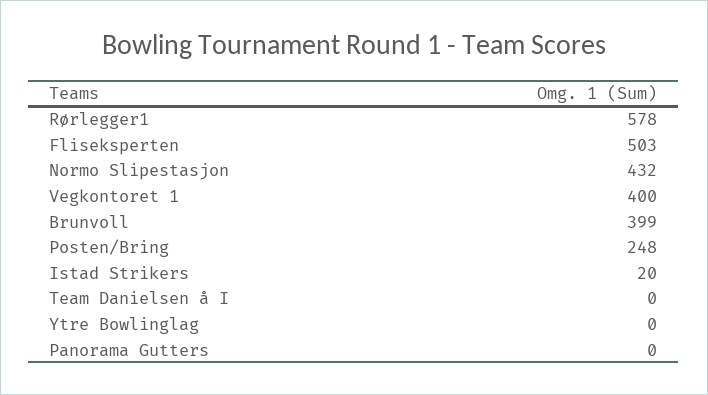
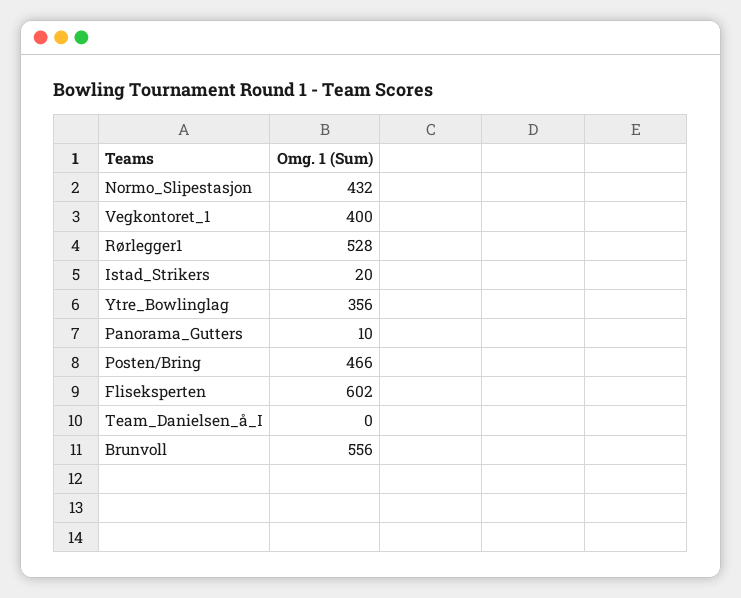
Rørlegger1: 578 -> 528
Fliseksperten: 503 -> 602
Brunvoll: 399 -> 556
Posten/Bring: 248 -> 466
Ytre Bowlinglag: 0 -> 356
Panorama Gutters: 0 -> 10

